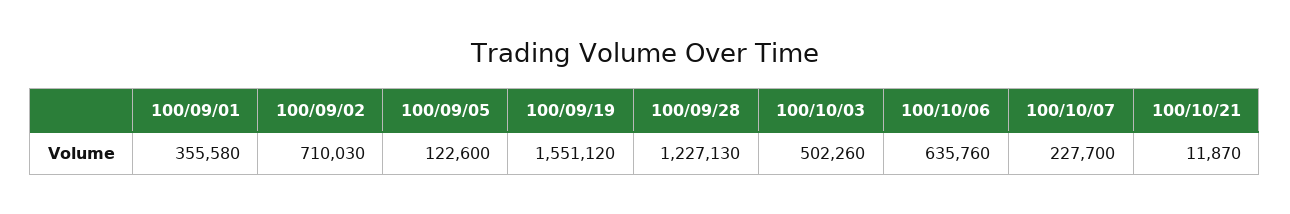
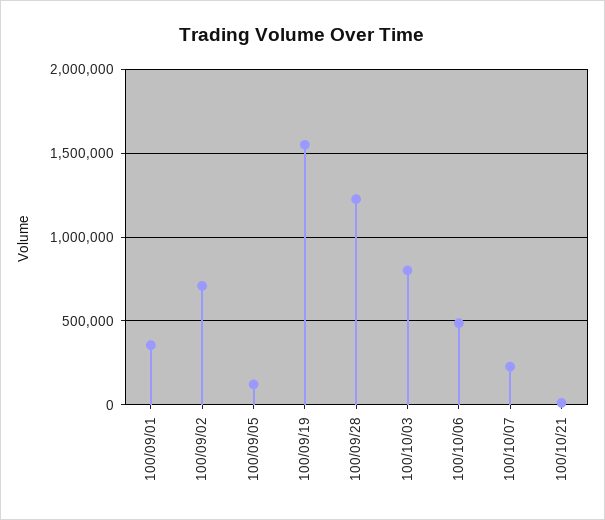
100/10/03: 502260 -> 800000
100/10/06: 635760 -> 500000

